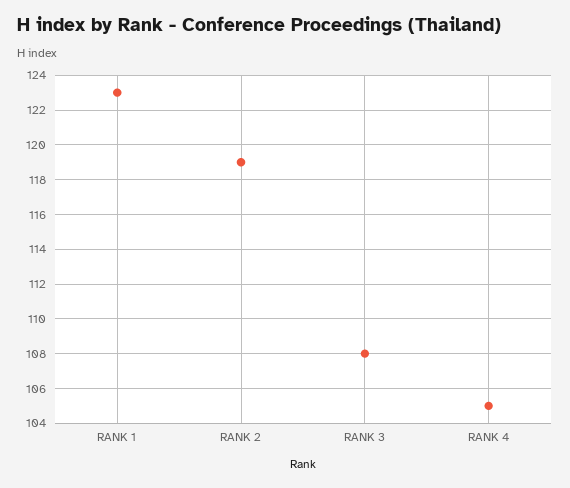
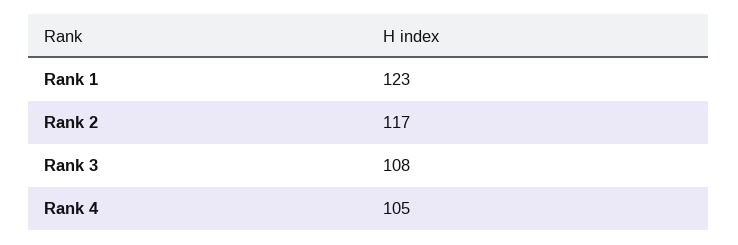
RANK 2: 119 -> 117

